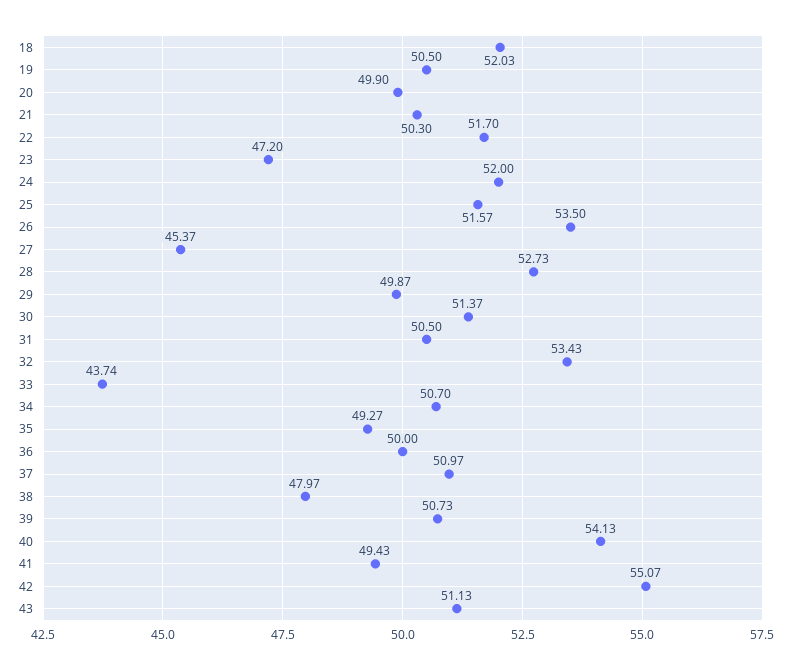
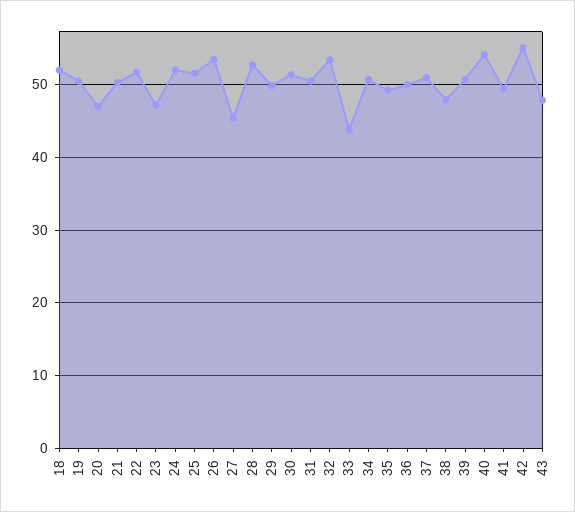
20: 49.9 -> 47
43: 51.13 -> 48

